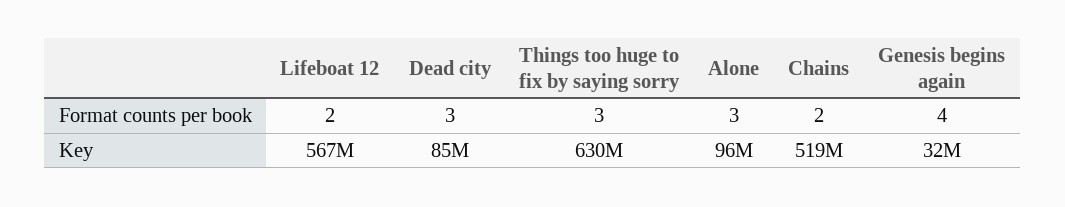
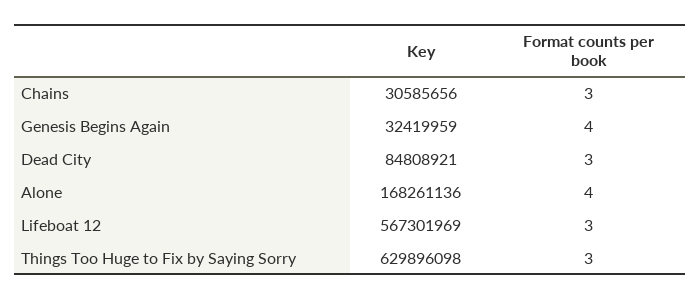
Lifeboat 12, Format counts per book: 2 -> 3
Alone, Format counts per book: 3 -> 4
Chains, Format counts per book: 2 -> 3
Alone, Key: 96000000 -> 168261136
Chains, Key: 519000000 -> 30585656

